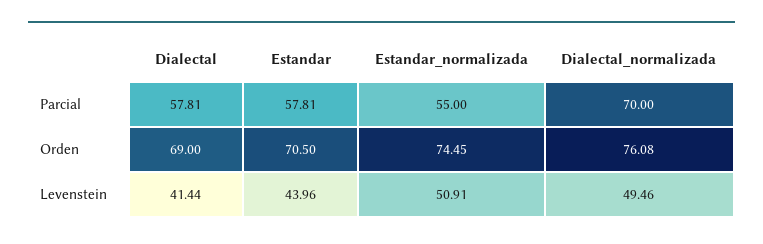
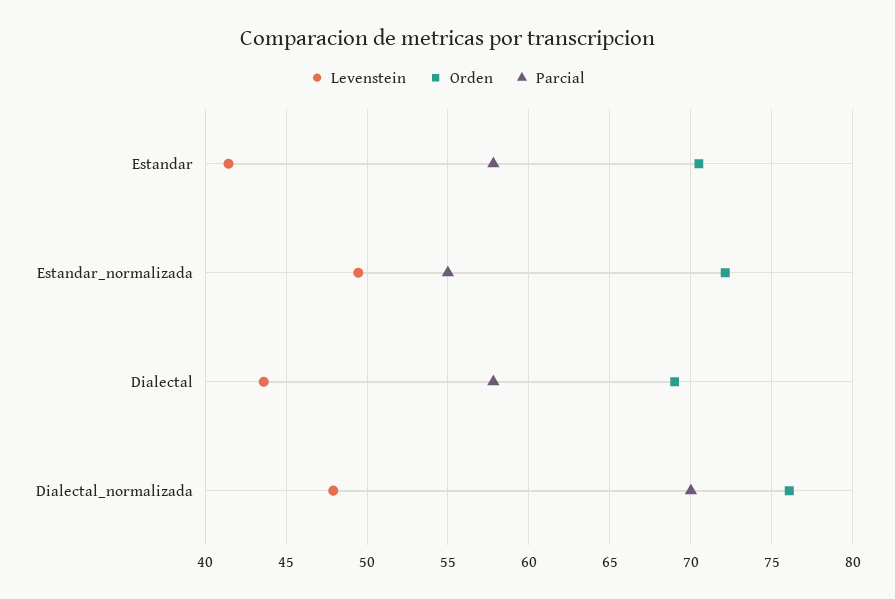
Orden, Estandar_normalizada: 74.45 -> 72
Levenstein, Dialectal: 41.44 -> 43.5
Levenstein, Estandar: 43.96 -> 41.5
Levenstein, Estandar_normalizada: 50.91 -> 49.5
Levenstein, Dialectal_normalizada: 49.46 -> 48

